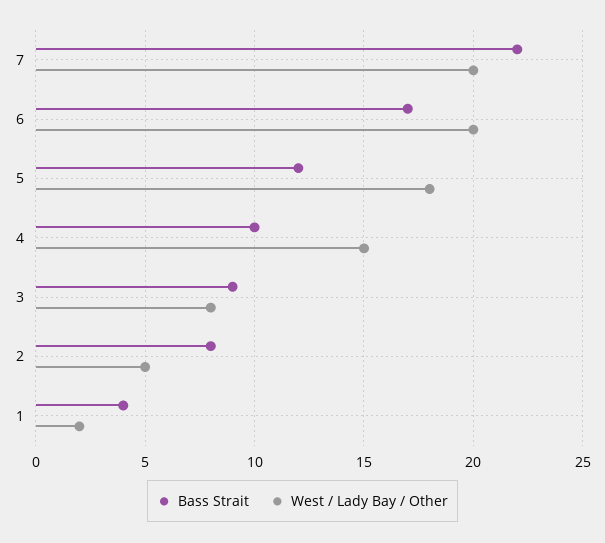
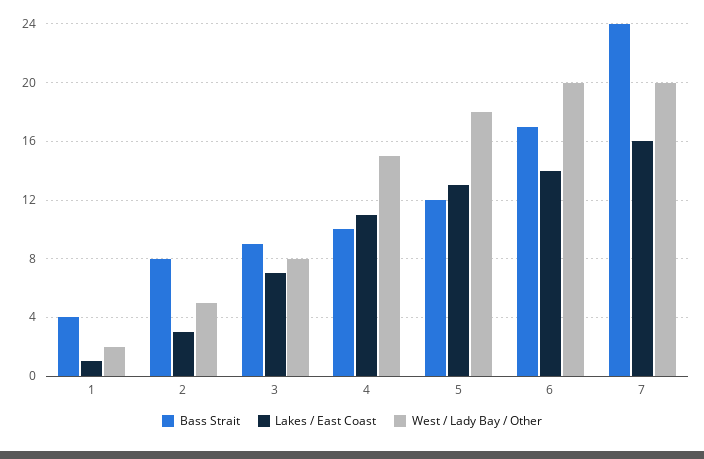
Bass Strait, 7: 22 -> 24
Lakes / East Coast, 1: none -> 1
Lakes / East Coast, 2: none -> 3
Lakes / East Coast, 3: none -> 7
Lakes / East Coast, 4: none -> 11
Lakes / East Coast, 5: none -> 13
Lakes / East Coast, 6: none -> 14
Lakes / East Coast, 7: none -> 16

